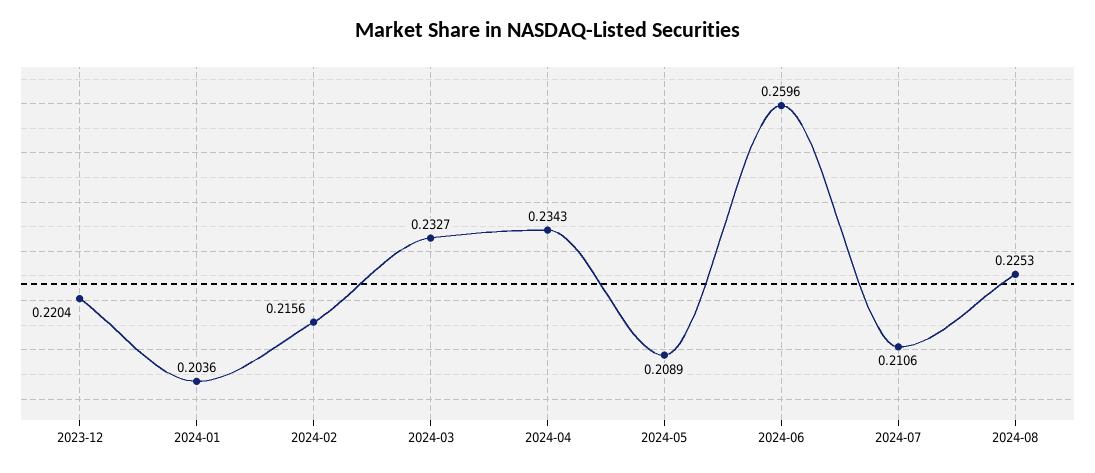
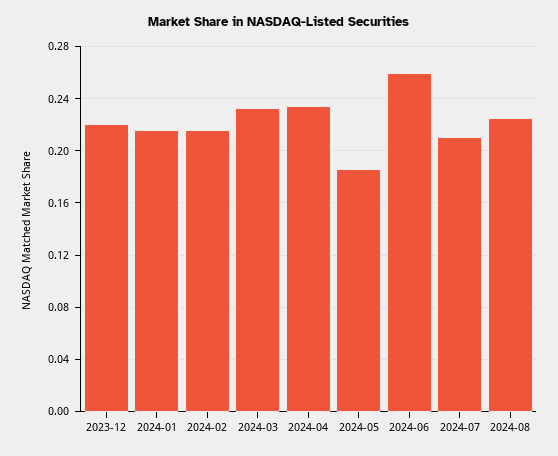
2024-01: 0.2036 -> 0.215
2024-05: 0.2089 -> 0.185

